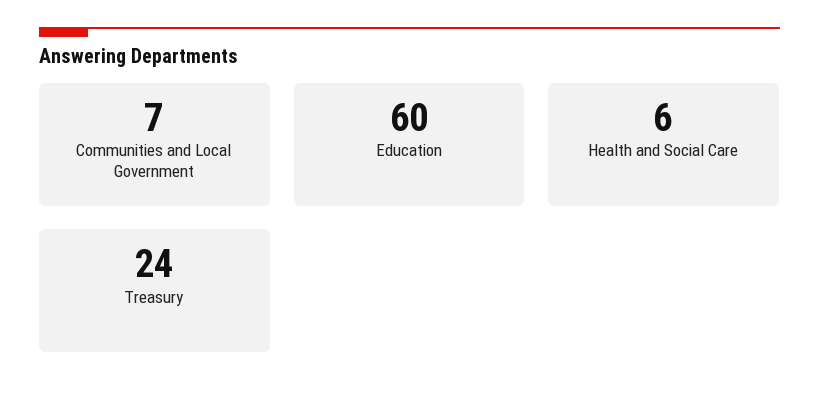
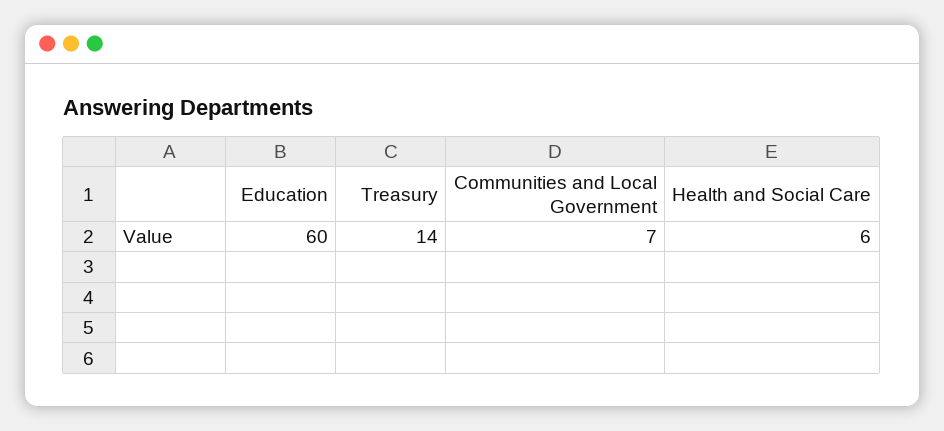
Treasury: 24 -> 14

